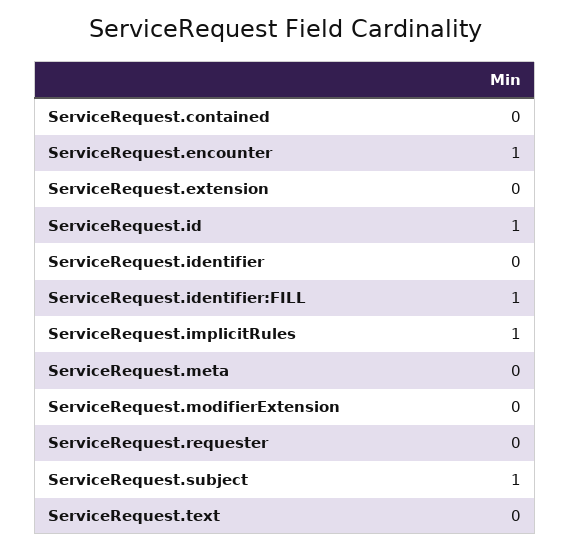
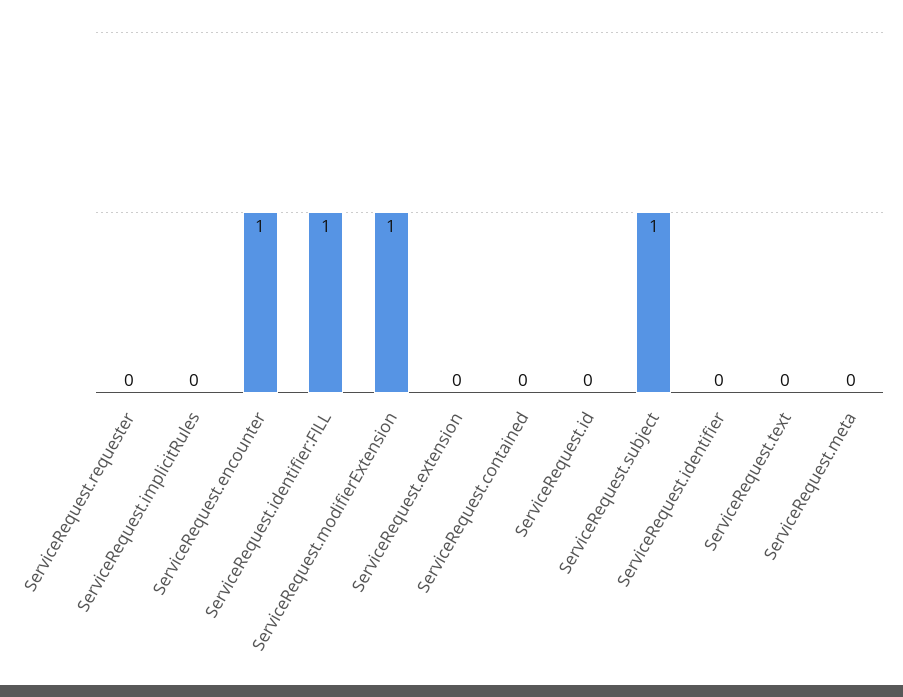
ServiceRequest.id: 1 -> 0
ServiceRequest.implicitRules: 1 -> 0
ServiceRequest.modifierExtension: 0 -> 1

